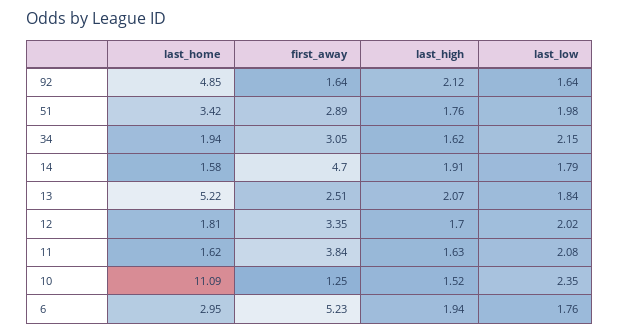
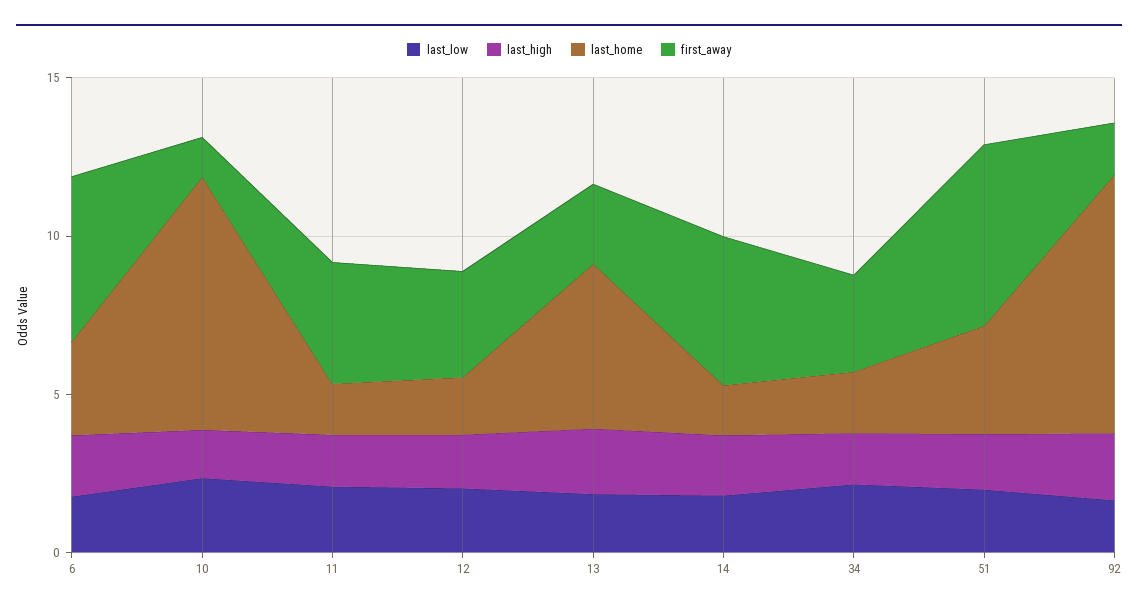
last_home, 92: 4.85 -> 8
first_away, 51: 2.89 -> 6
last_home, 10: 11.09 -> 8

